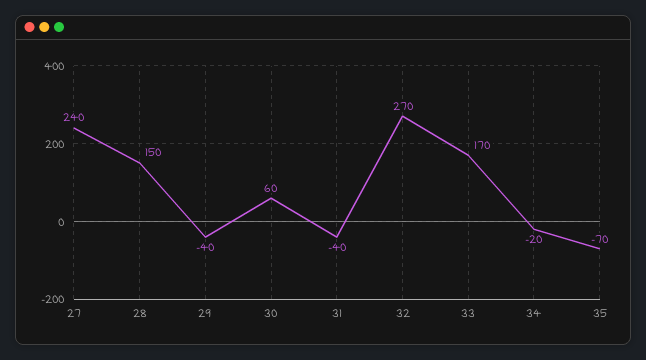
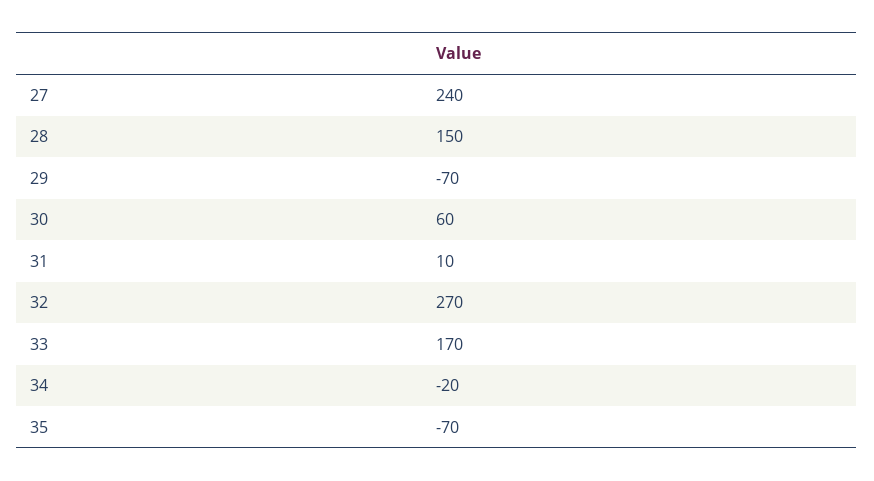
29: -40 -> -70
31: -40 -> 10

